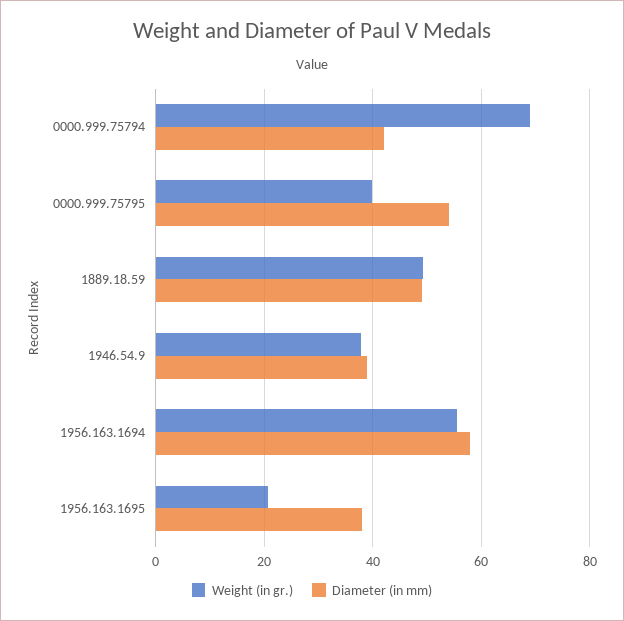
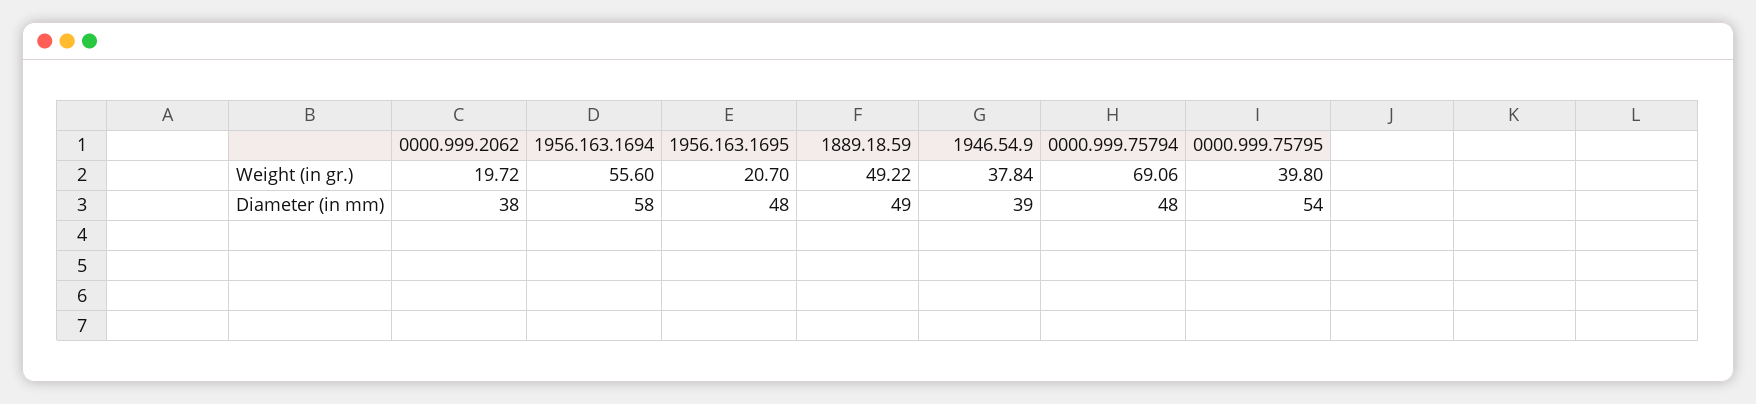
Diameter (in mm), 0000.999.75794: 42 -> 48
Diameter (in mm), 1956.163.1695: 38 -> 48
Weight (in gr.), 0000.999.2062: none -> 19.72
Diameter (in mm), 0000.999.2062: none -> 38

